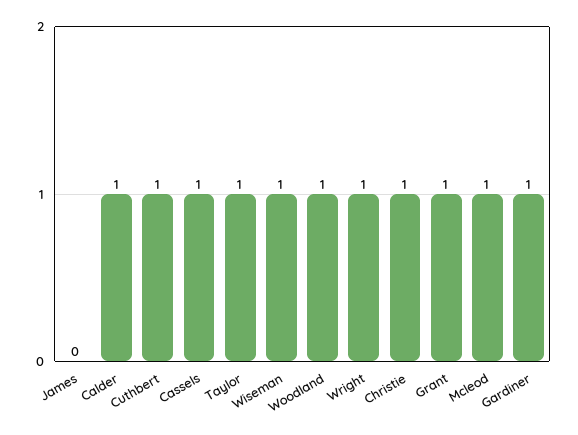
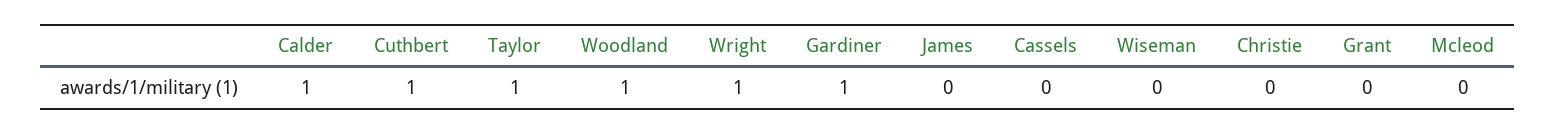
Cassels: 1 -> 0
Wiseman: 1 -> 0
Christie: 1 -> 0
Grant: 1 -> 0
Mcleod: 1 -> 0

